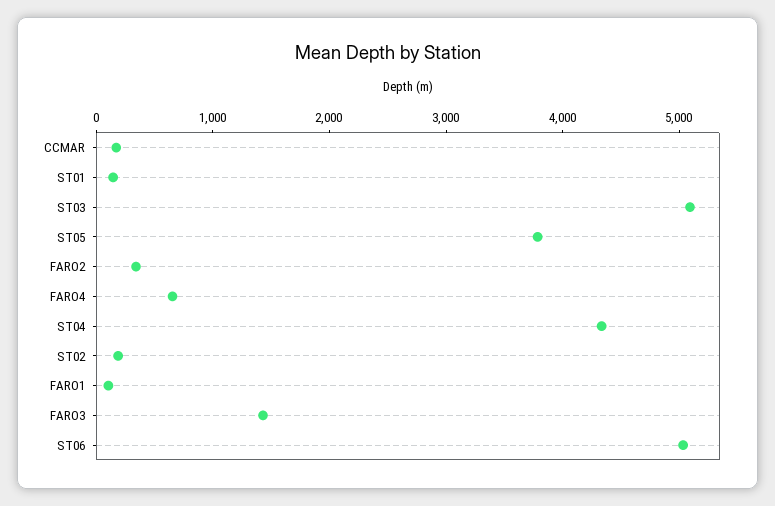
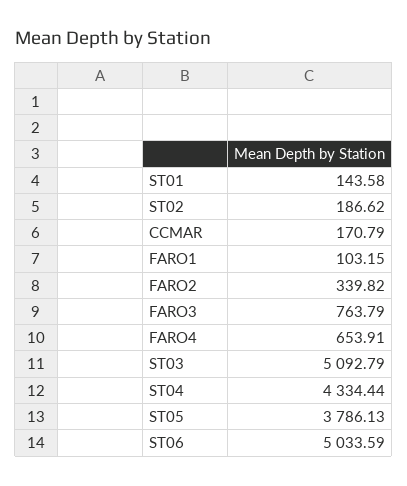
FARO3: 1400 -> 763.79

